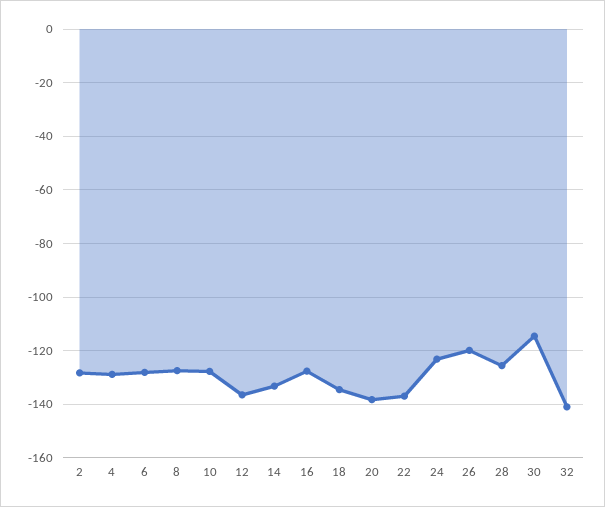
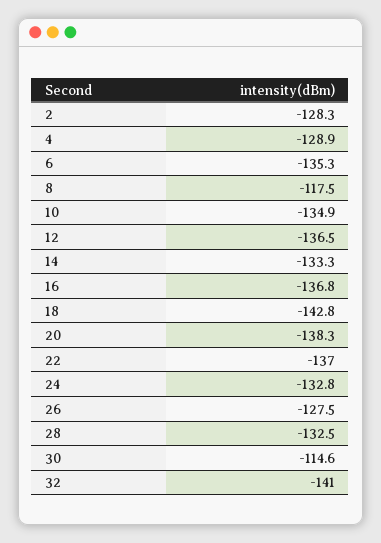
6: -127.5 -> -135.3
8: -127.5 -> -117.5
10: -127.5 -> -134.9
16: -127.5 -> -136.8
18: -135 -> -142.8
24: -122.5 -> -132.8
26: -120 -> -127.5
28: -125 -> -132.5

